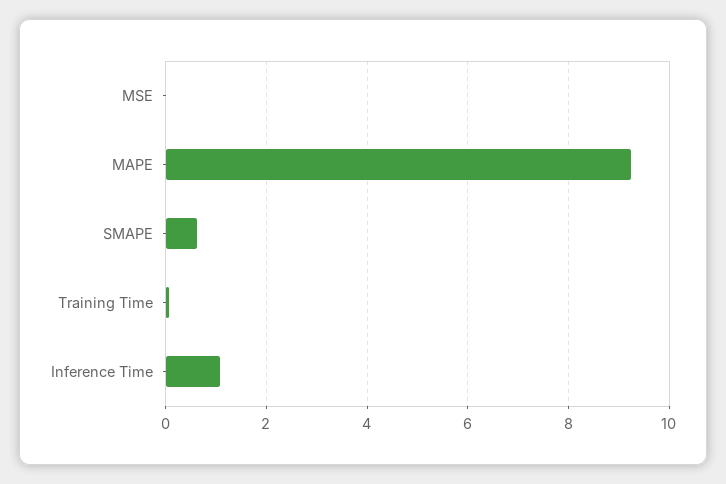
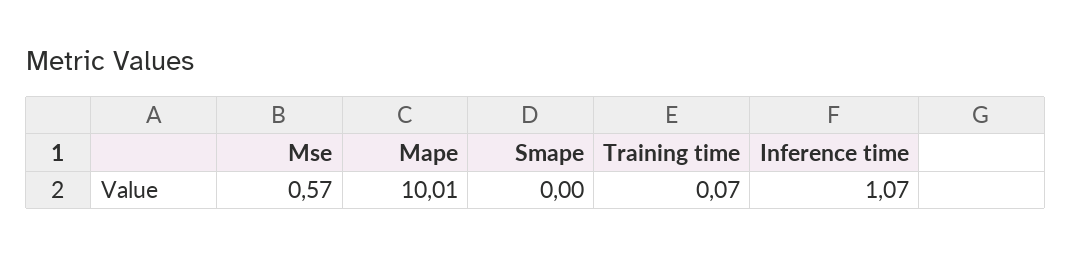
MSE: 0 -> 0.57
MAPE: 9.2 -> 10.01
SMAPE: 0.6 -> 0

